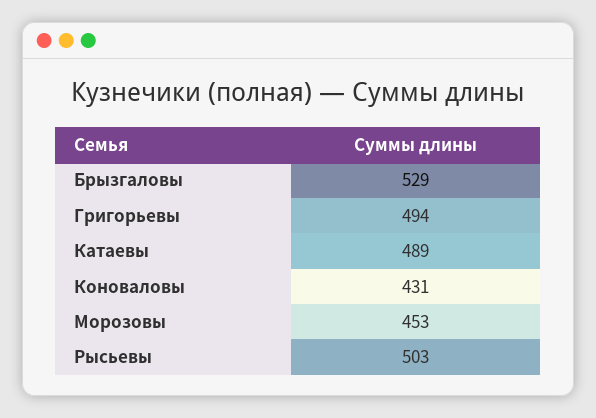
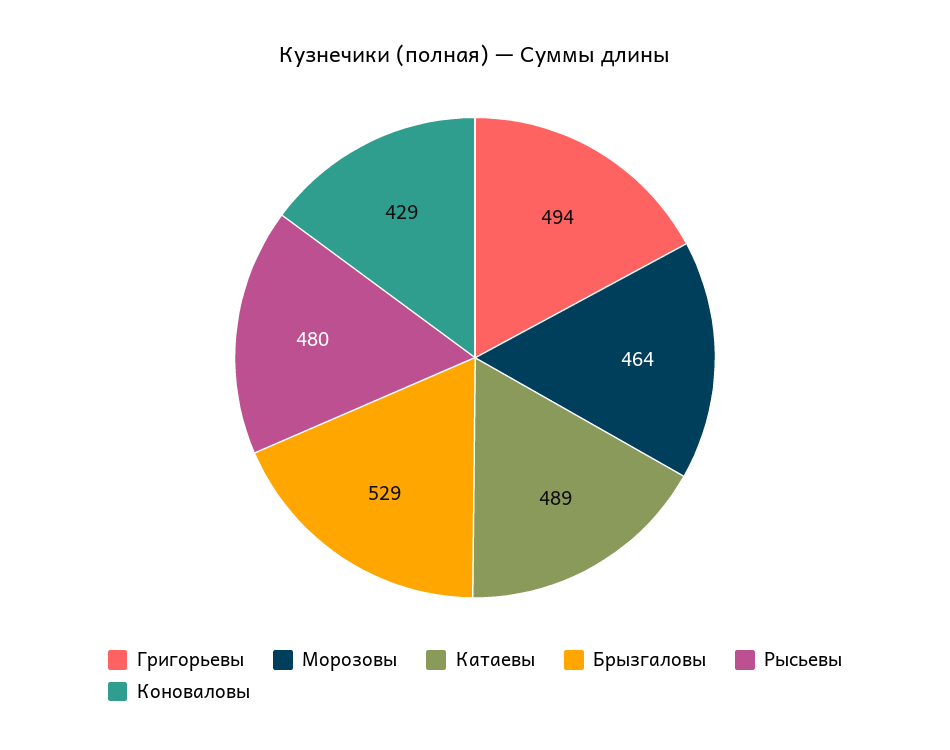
Коноваловы: 431 -> 429
Морозовы: 453 -> 464
Рысьевы: 503 -> 480

